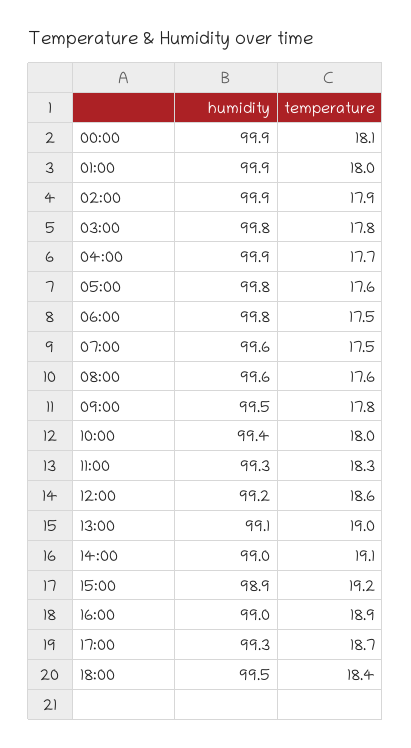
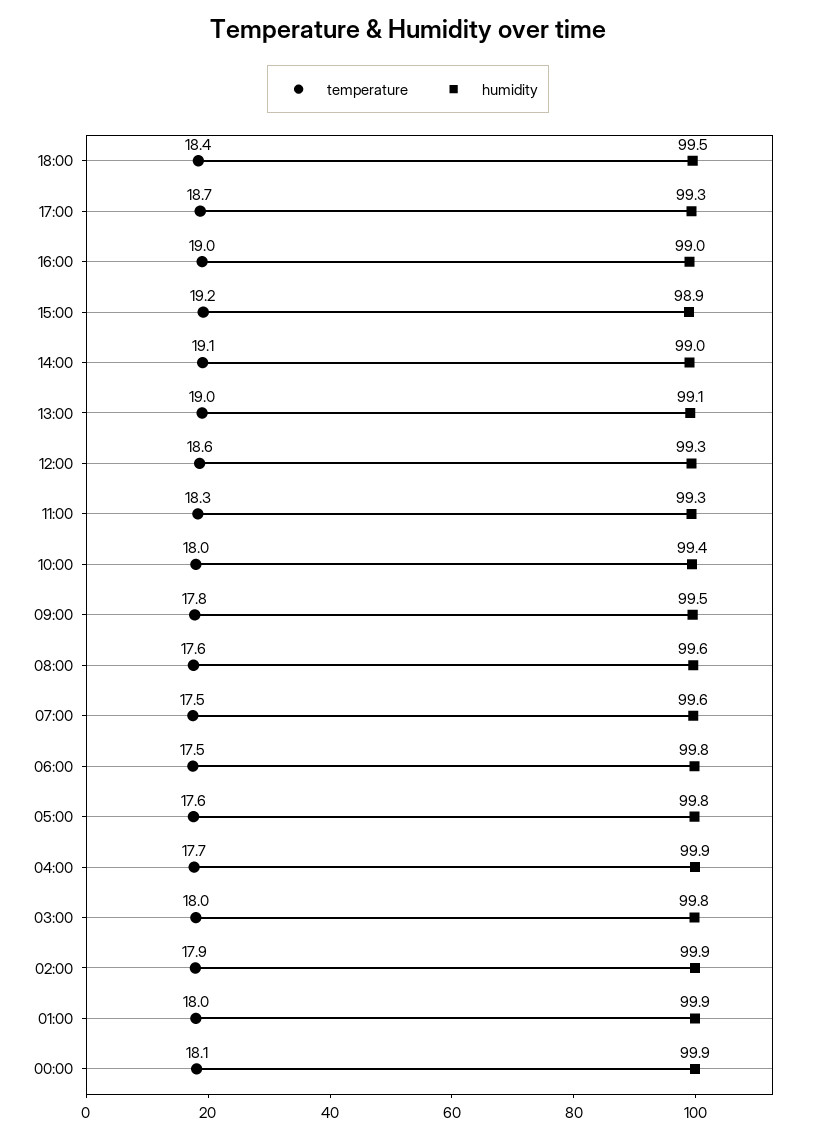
temperature, 03:00: 17.8 -> 18
humidity, 12:00: 99.2 -> 99.3
temperature, 16:00: 18.9 -> 19

